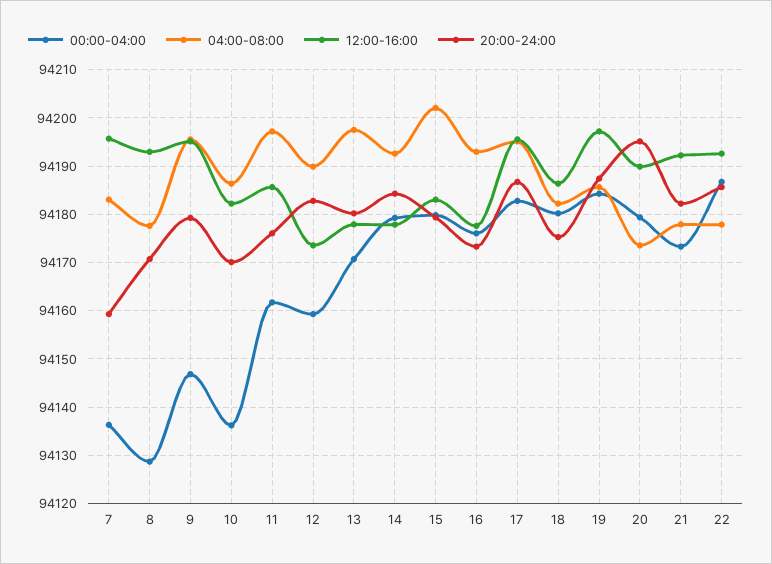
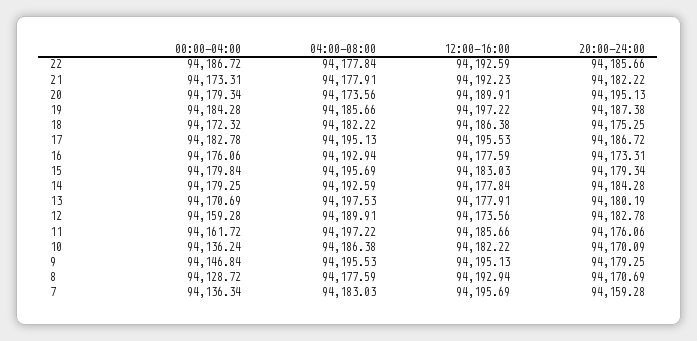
04:00-08:00, 15: 94202 -> 94195.69
00:00-04:00, 18: 94180 -> 94172.32

